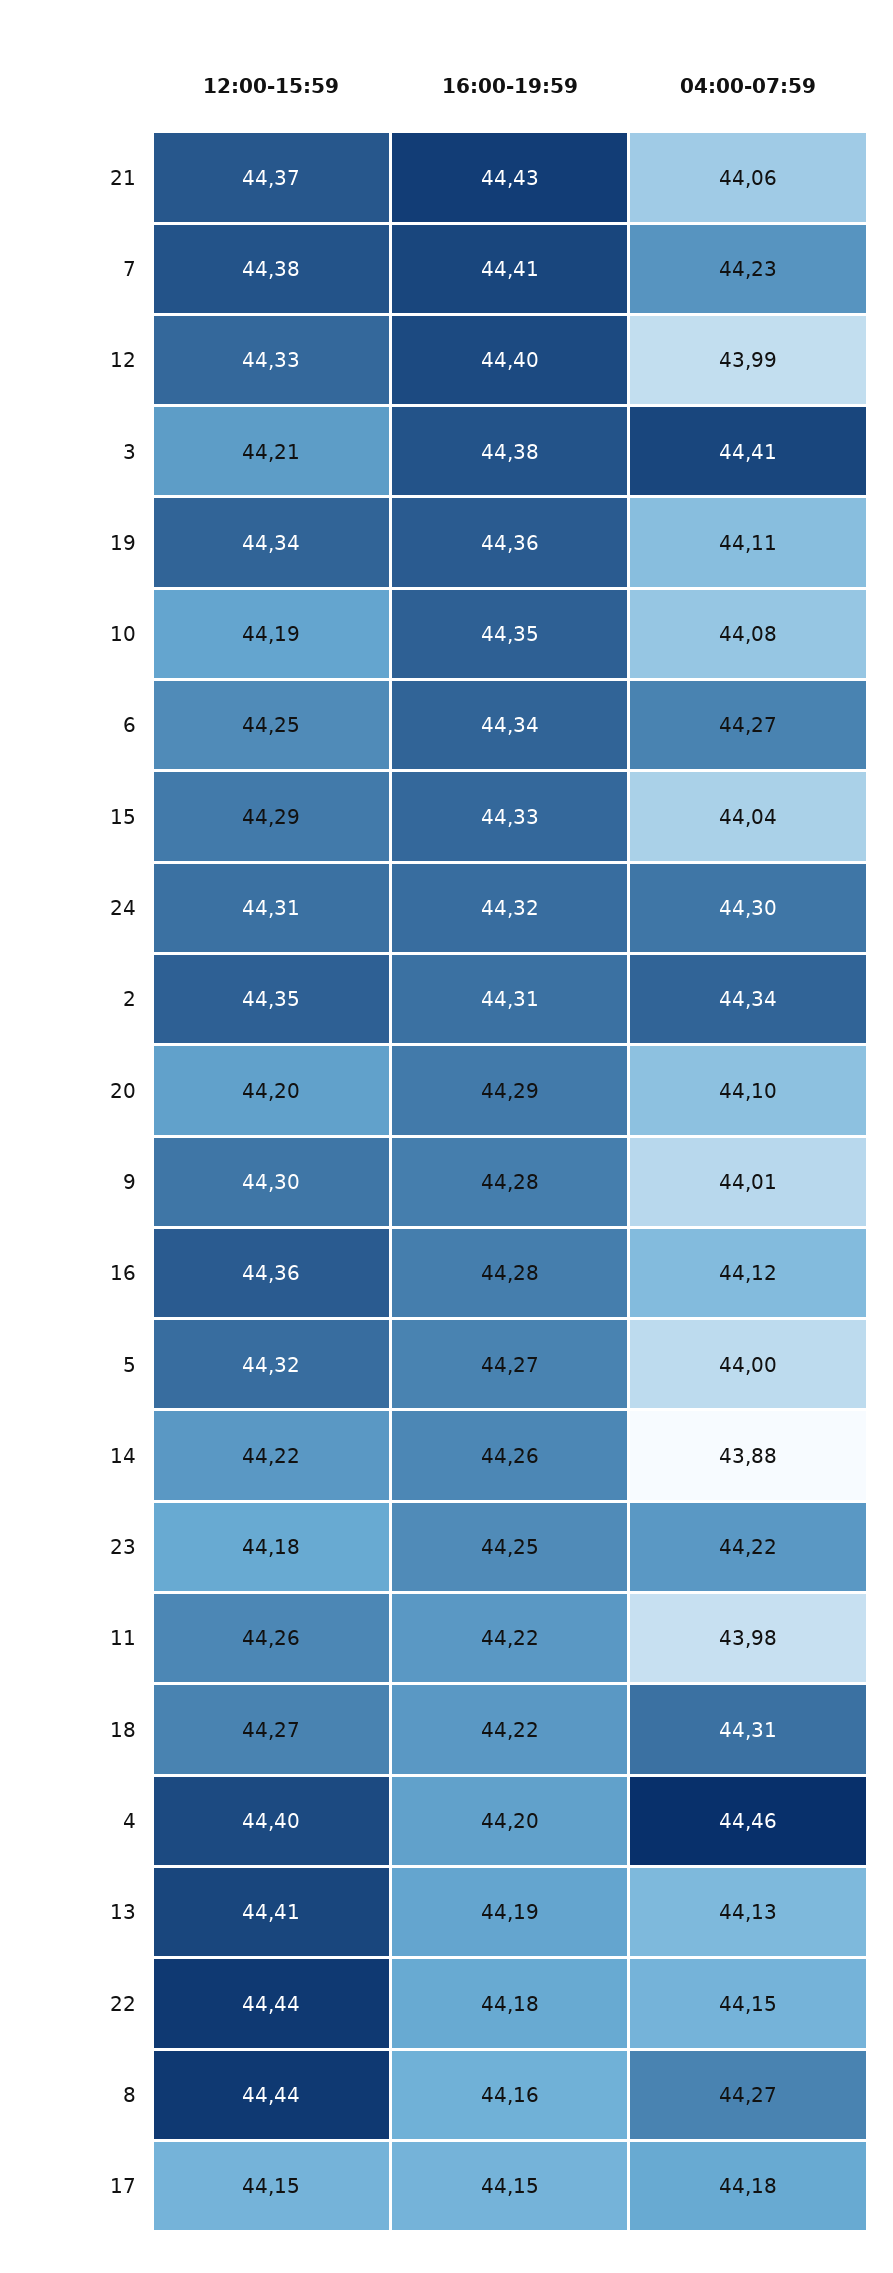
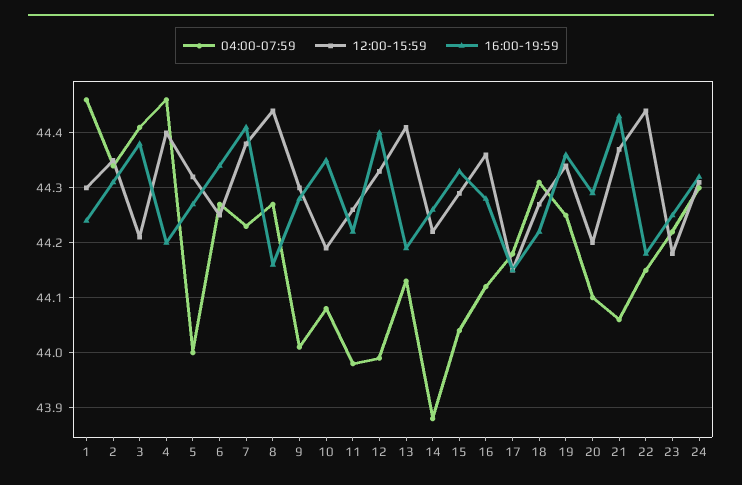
04:00-07:59, 19: 44.11 -> 44.25
04:00-07:59, 1: none -> 44.45
12:00-15:59, 1: none -> 44.3
16:00-19:59, 1: none -> 44.25

